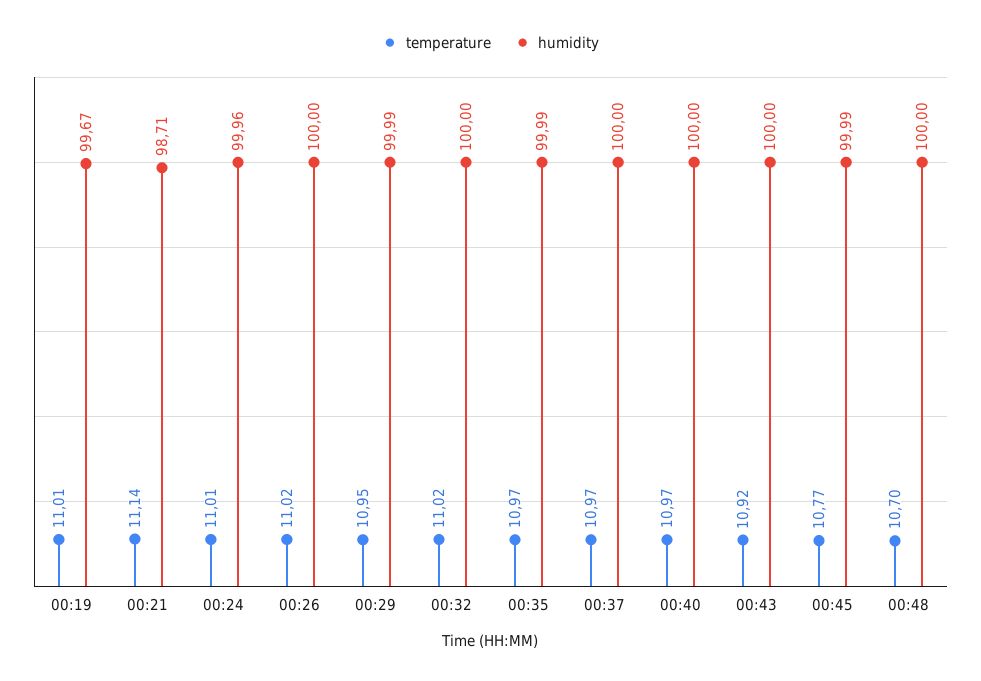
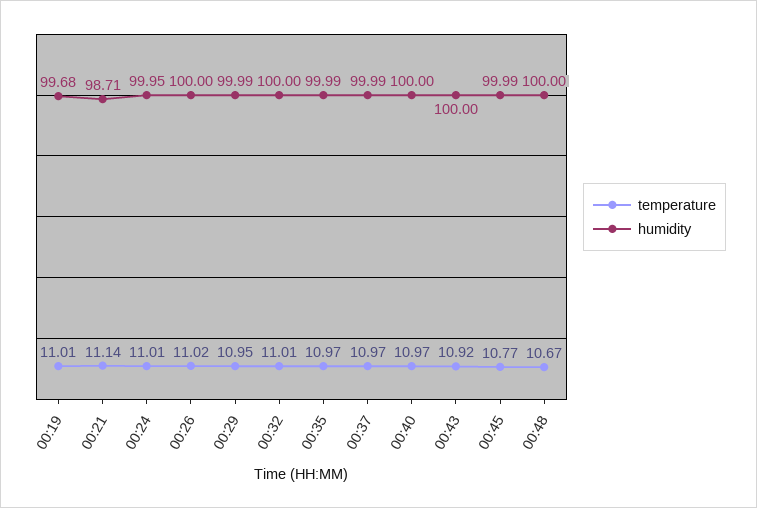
humidity, 00:19: 99.67 -> 99.68
humidity, 00:24: 99.96 -> 99.95
temperature, 00:32: 11.02 -> 11.01
humidity, 00:37: 100 -> 99.99
temperature, 00:48: 10.7 -> 10.67

